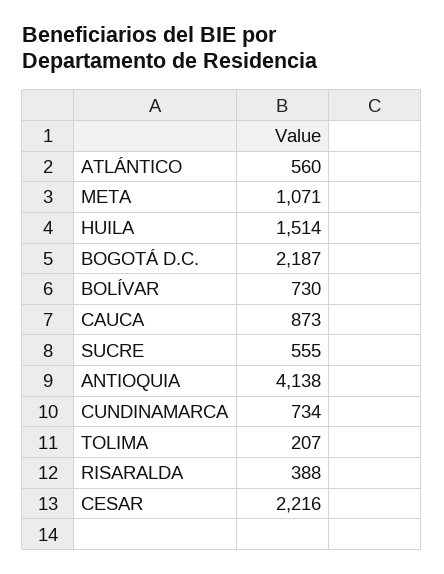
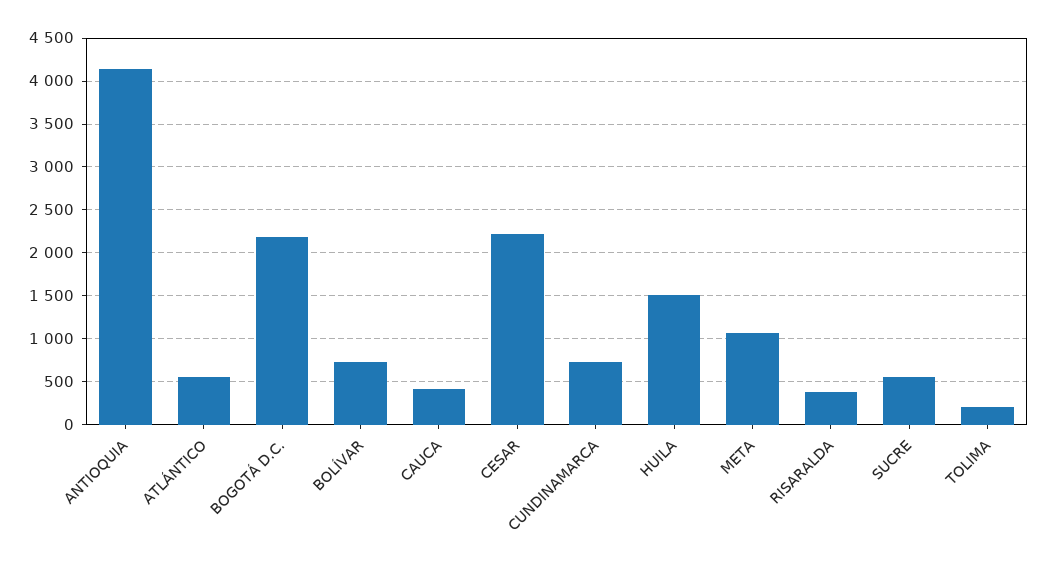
CAUCA: 873 -> 400

